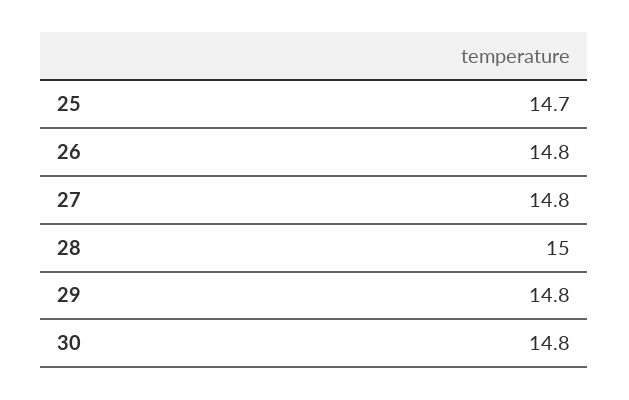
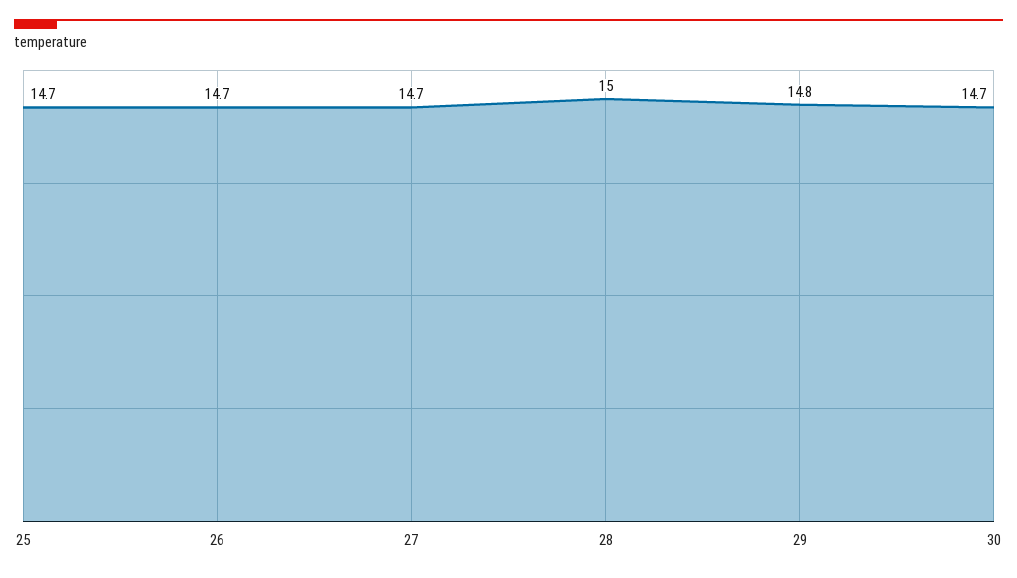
26: 14.8 -> 14.7
27: 14.8 -> 14.7
30: 14.8 -> 14.7

